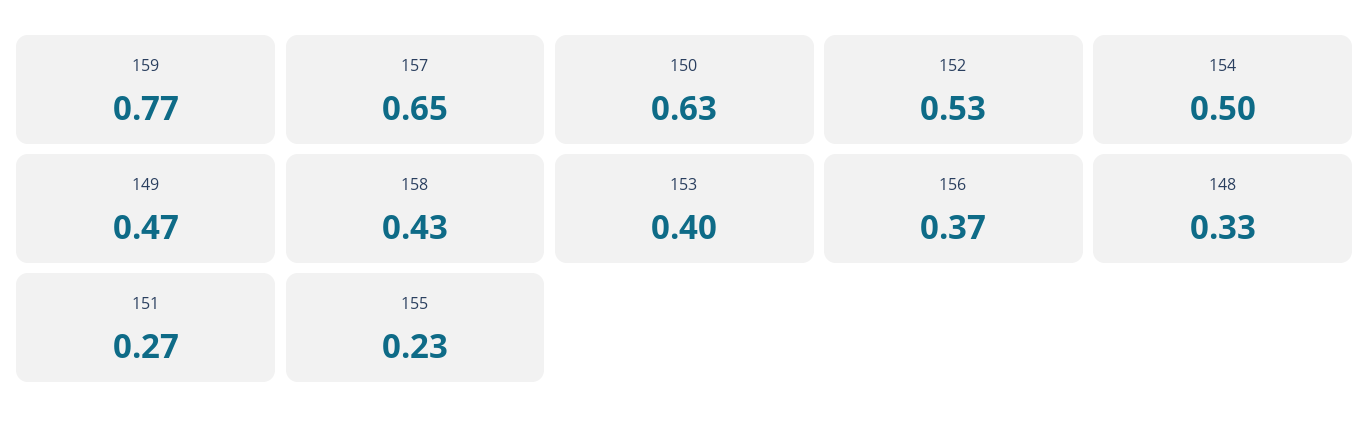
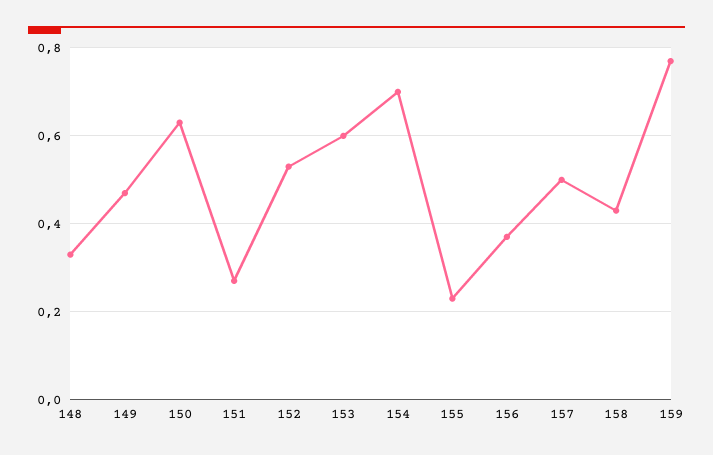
157: 0.65 -> 0.5
154: 0.5 -> 0.7
153: 0.4 -> 0.6

